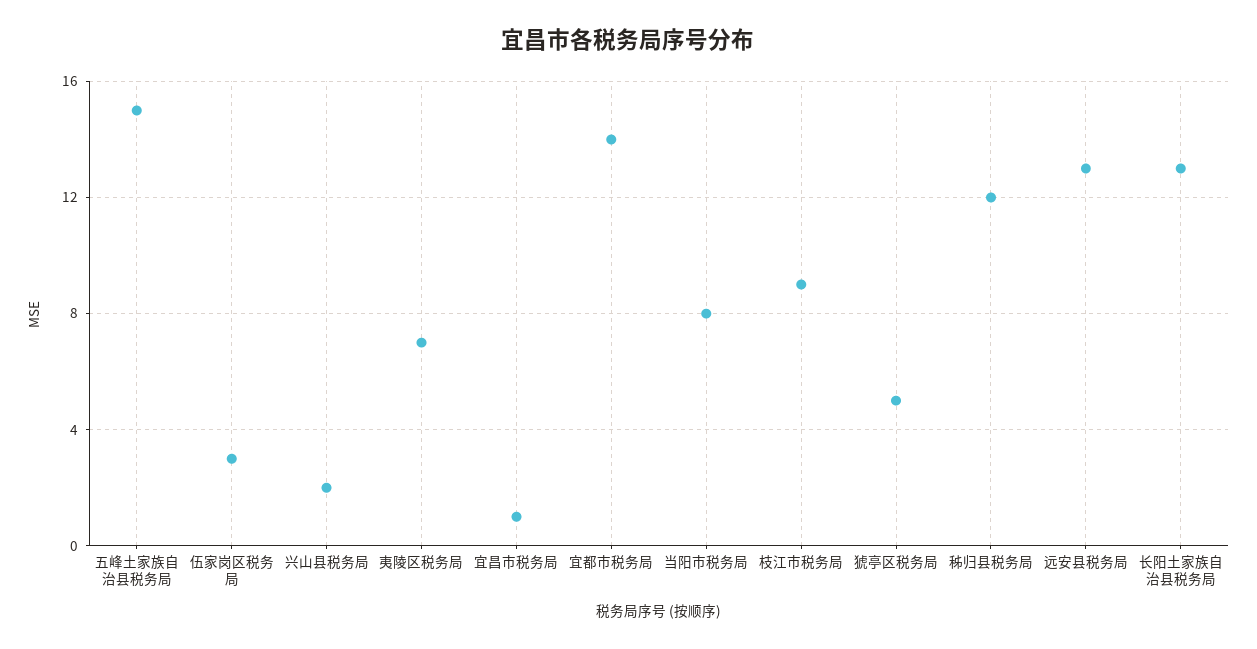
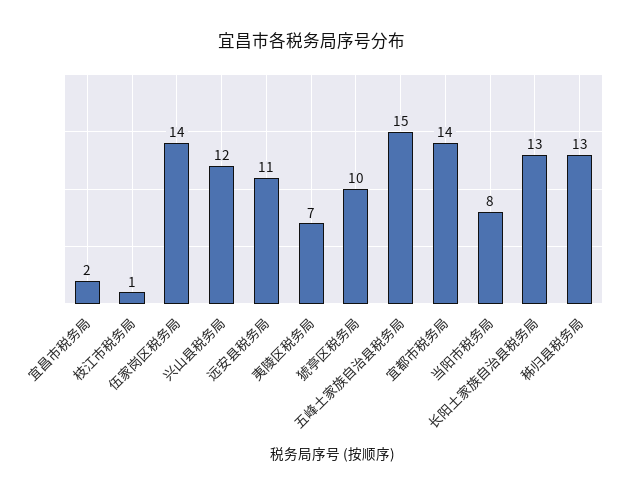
伍家岗区税务局: 3 -> 14
兴山县税务局: 2 -> 12
宜昌市税务局: 1 -> 2
枝江市税务局: 9 -> 1
猇亭区税务局: 5 -> 10
秭归县税务局: 12 -> 13
远安县税务局: 13 -> 11

